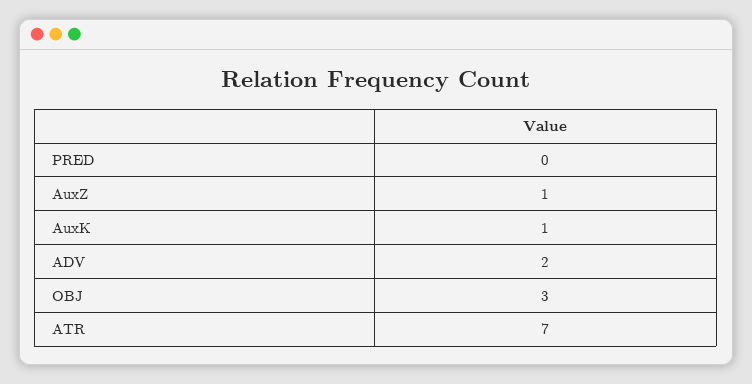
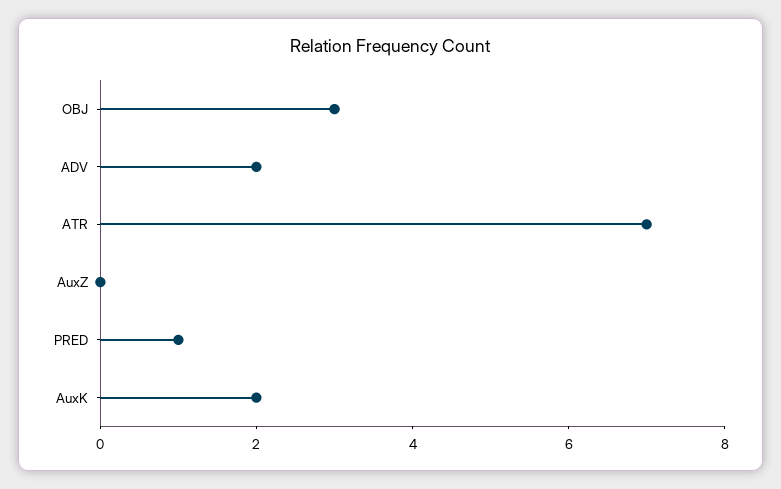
PRED: 0 -> 1
AuxZ: 1 -> 0
AuxK: 1 -> 2

